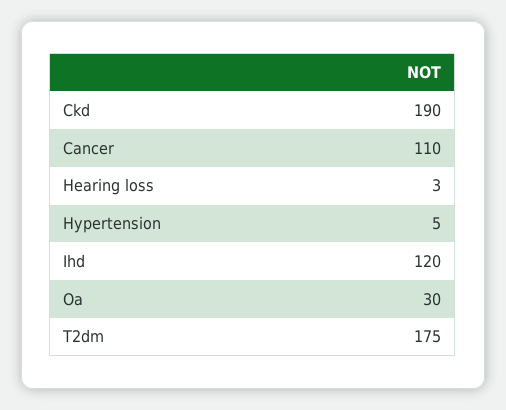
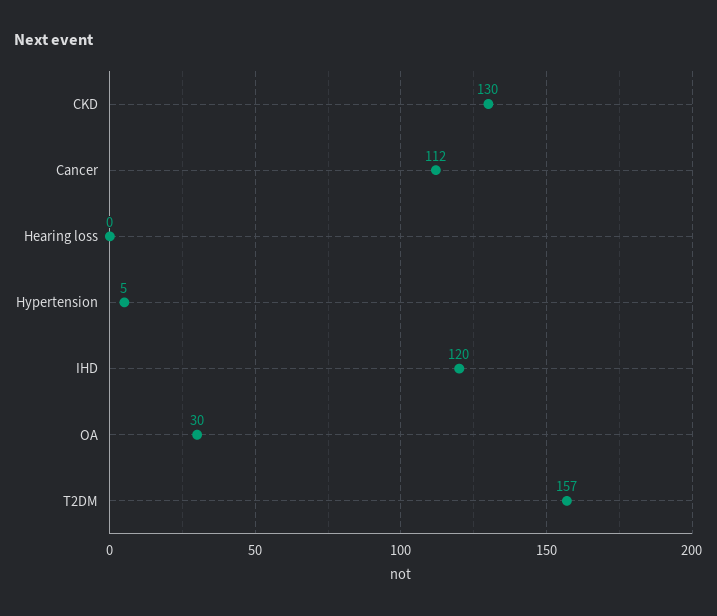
Ckd: 190 -> 130
Cancer: 110 -> 112
Hearing loss: 3 -> 0
T2dm: 175 -> 157

